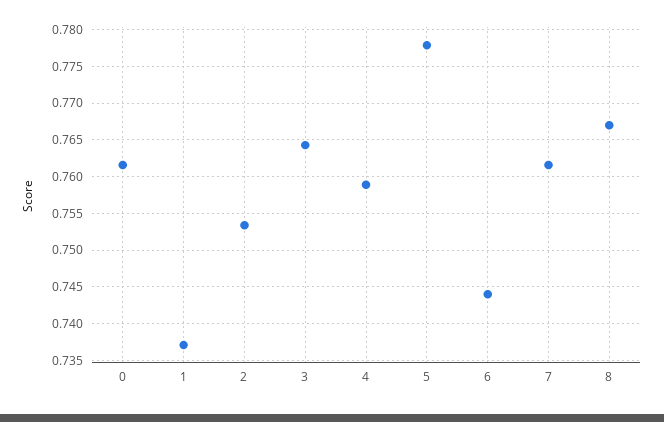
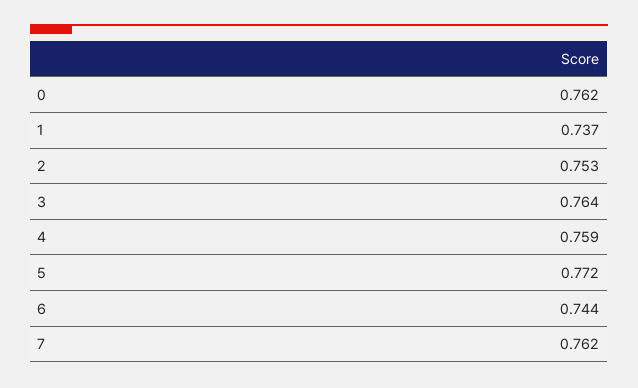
5: 0.778 -> 0.772
8: 0.767 -> none

